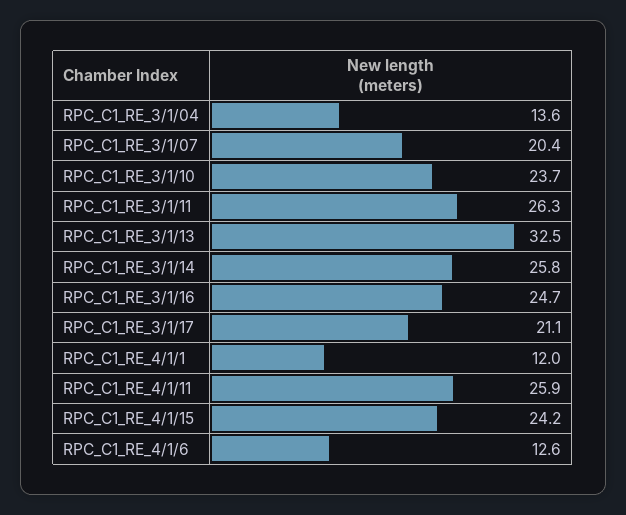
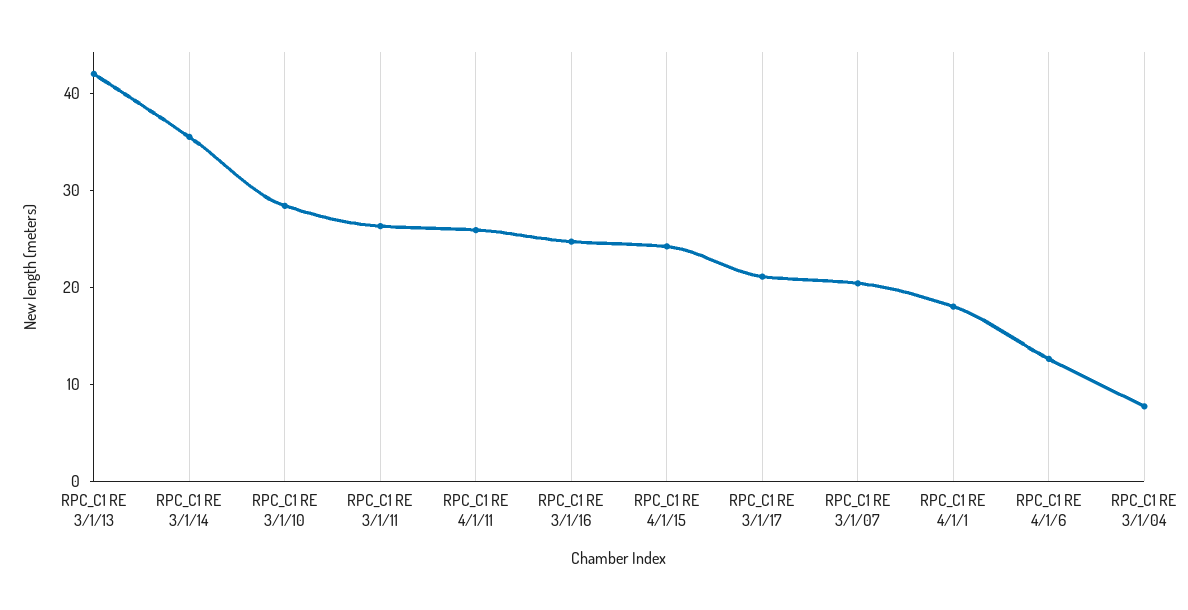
RPC_C1_RE_3/1/04: 13.6 -> 8
RPC_C1_RE_3/1/10: 23.7 -> 28
RPC_C1_RE_3/1/13: 32.5 -> 42
RPC_C1_RE_3/1/14: 25.8 -> 36
RPC_C1_RE_4/1/1: 12 -> 18

